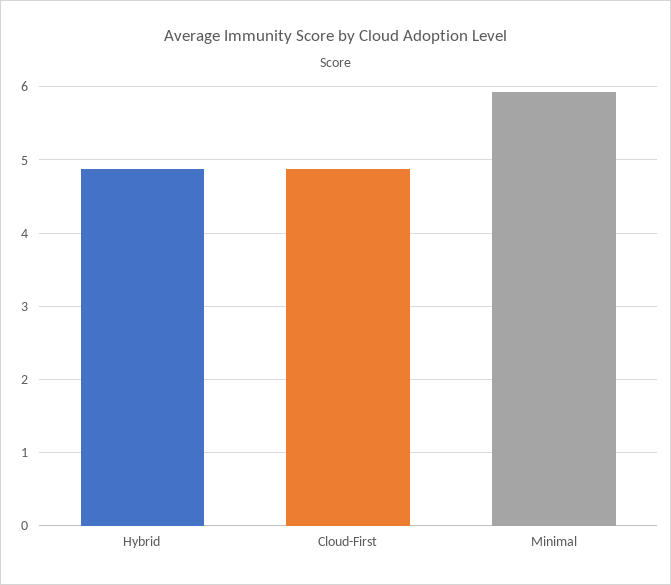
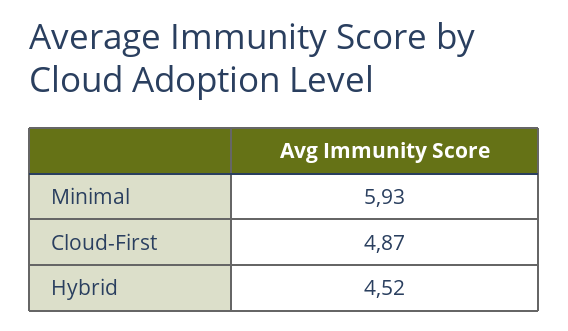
Hybrid: 4.9 -> 4.52

